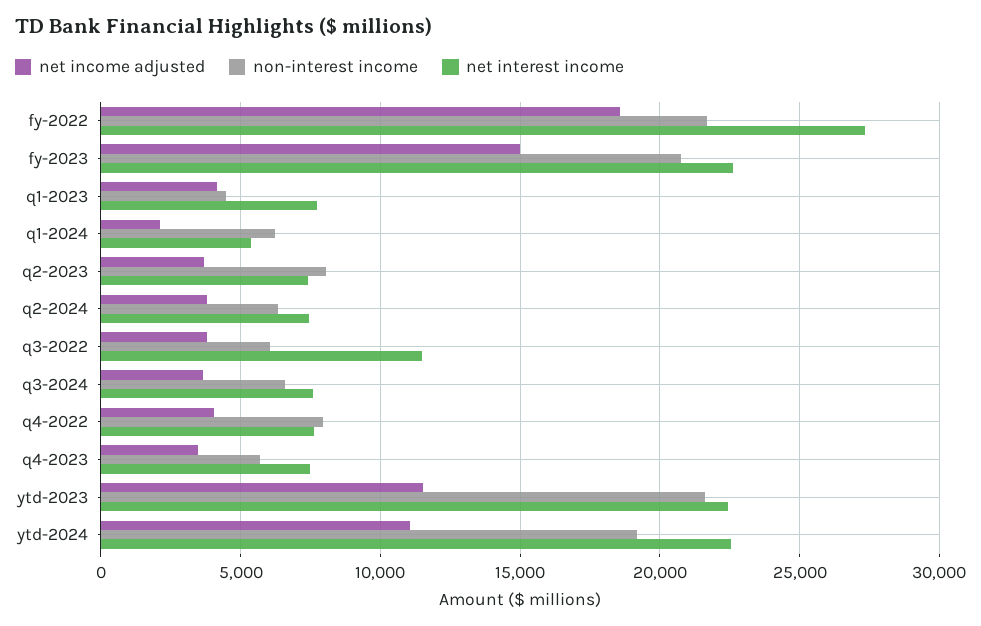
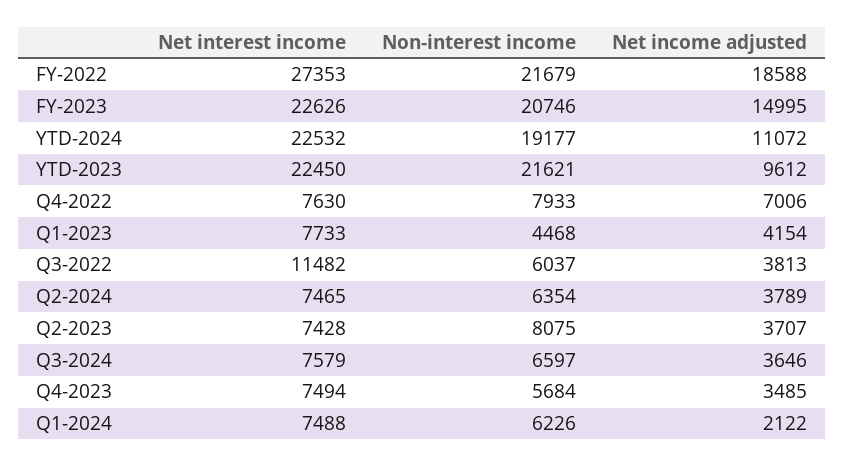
net interest income, q1-2024: 5500 -> 7488
net income adjusted, q4-2022: 4000 -> 7006
net income adjusted, ytd-2023: 11500 -> 9612

